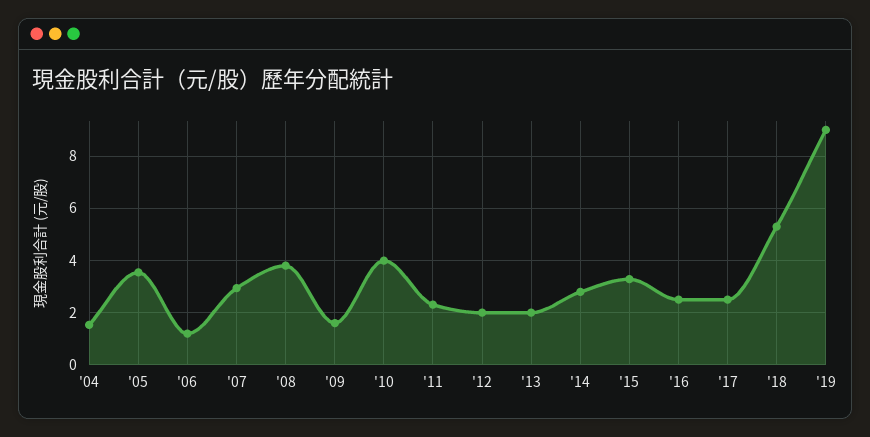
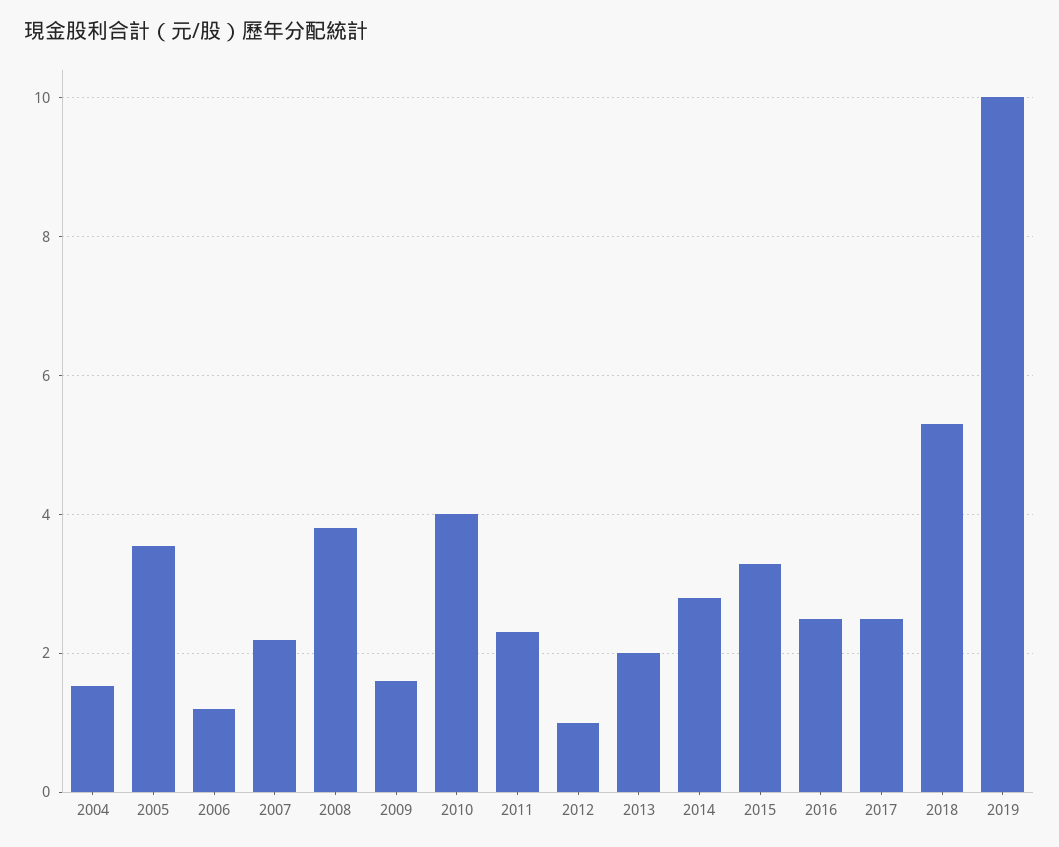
'07: 3 -> 2.2
'12: 2 -> 1
'19: 9 -> 10

